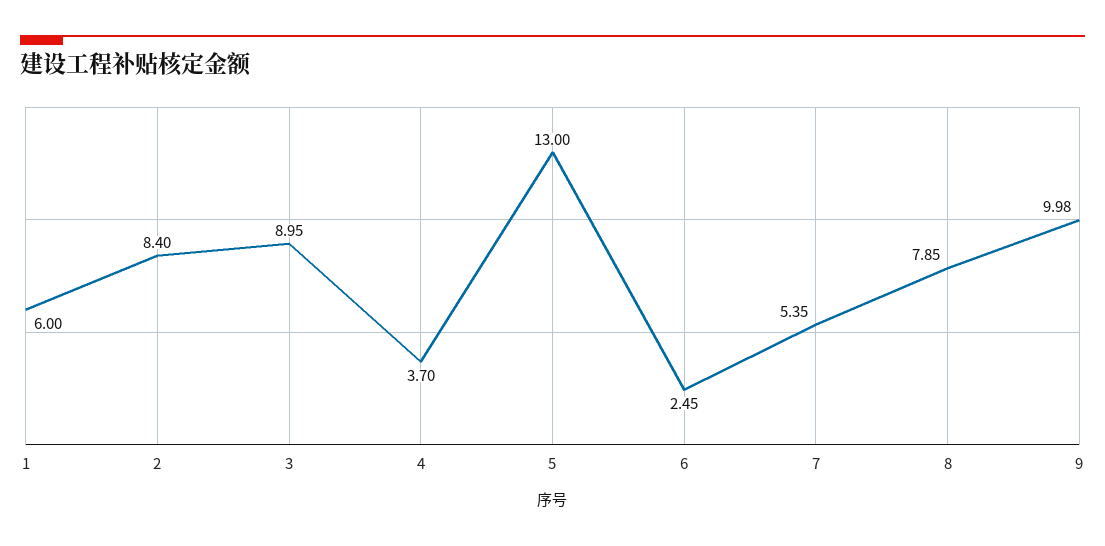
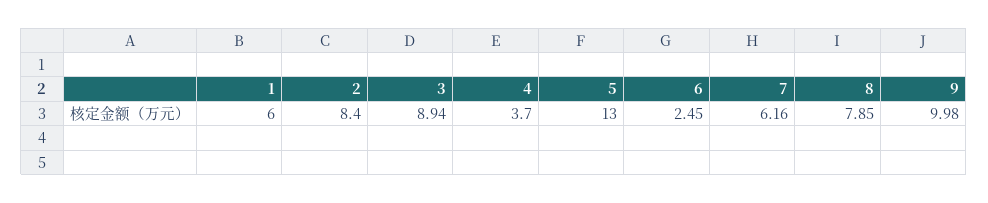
3: 8.95 -> 8.94
7: 5.35 -> 6.16

